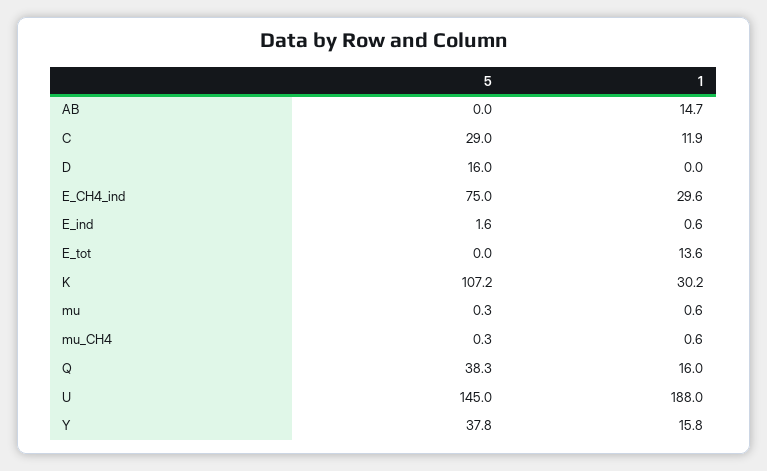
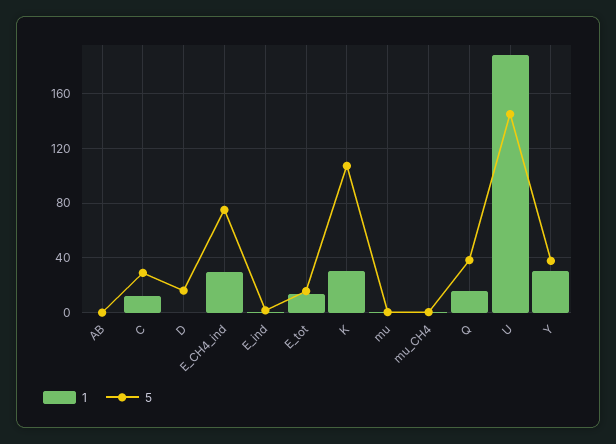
1, AB: 14.7 -> 0
5, E_tot: 0 -> 15
1, Y: 15.8 -> 30

